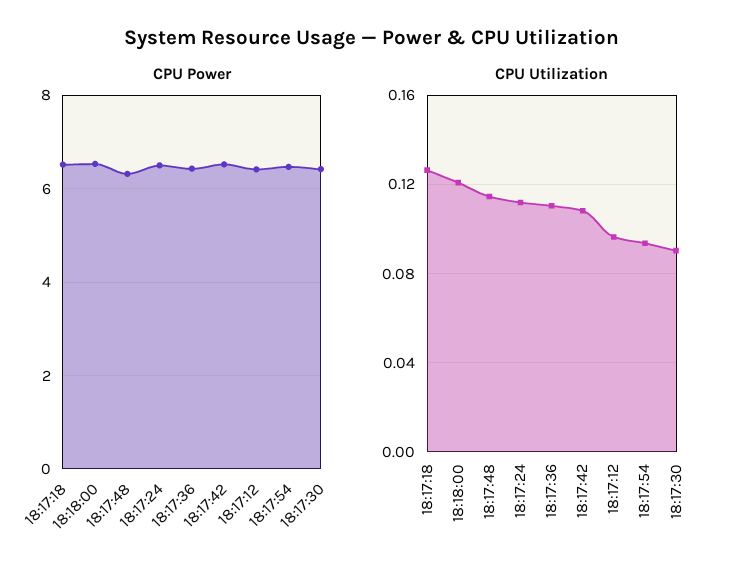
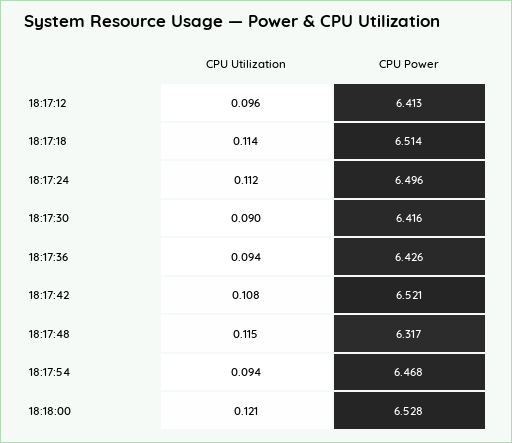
CPU Utilization, 18:17:18: 0.125 -> 0.114
CPU Utilization, 18:17:36: 0.11 -> 0.094

